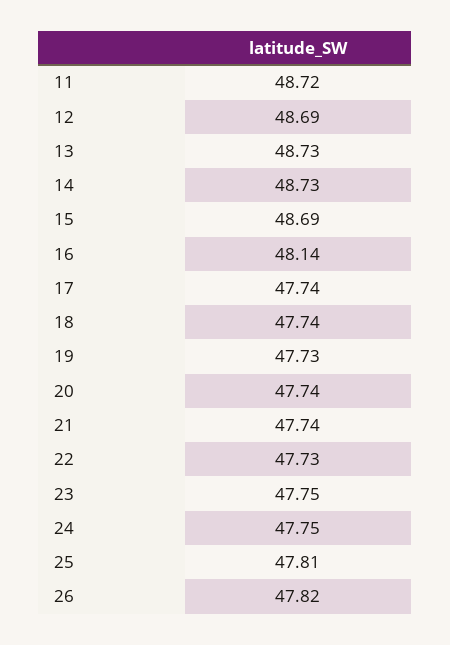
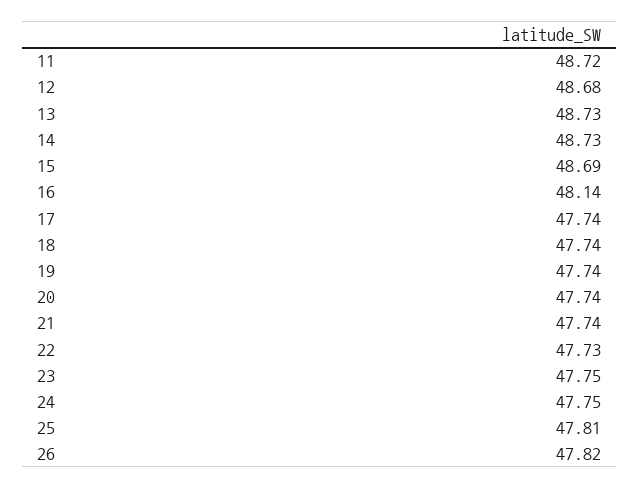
12: 48.69 -> 48.68
19: 47.73 -> 47.74

